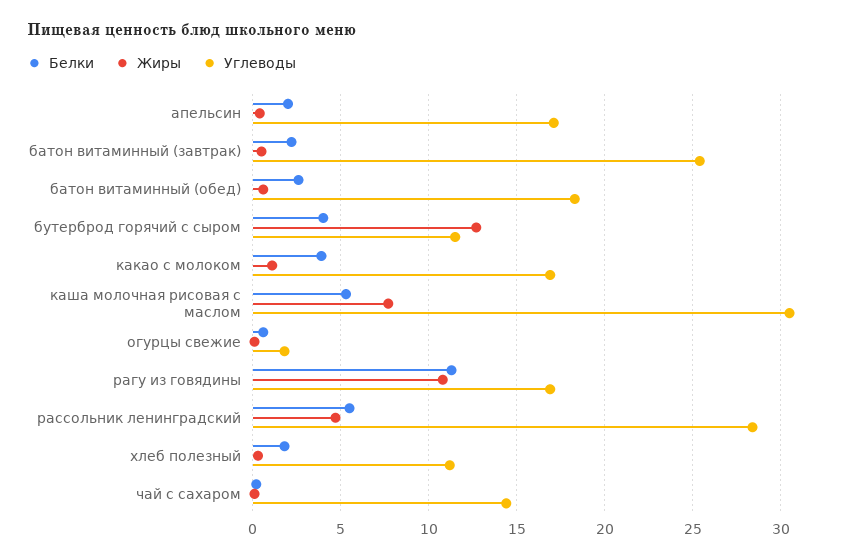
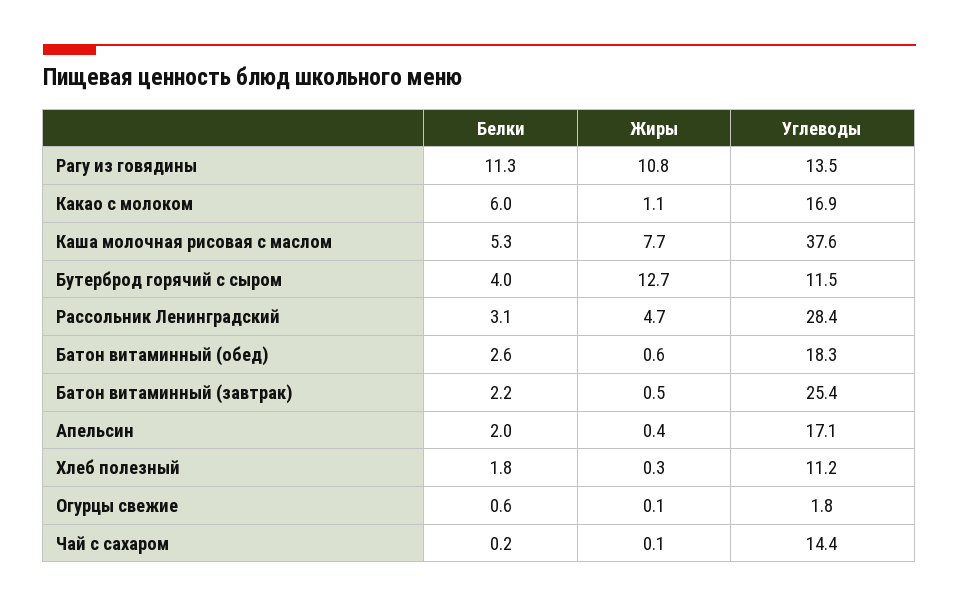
Белки, какао с молоком: 4 -> 6
Углеводы, каша молочная рисовая с маслом: 30.5 -> 37.6
Углеводы, рагу из говядины: 17 -> 13.5
Белки, рассольник ленинградский: 5.5 -> 3.1

